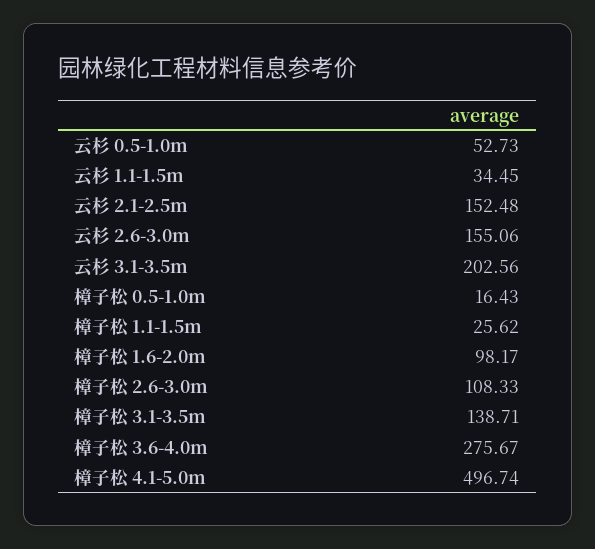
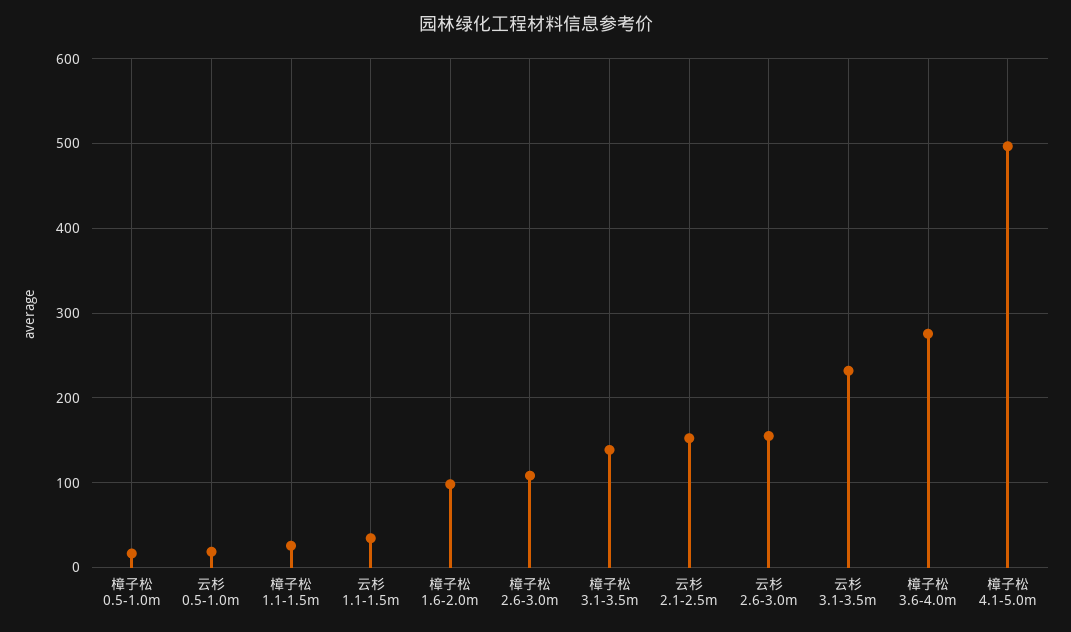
云杉 0.5-1.0m: 52.73 -> 20
云杉 3.1-3.5m: 202.56 -> 230

